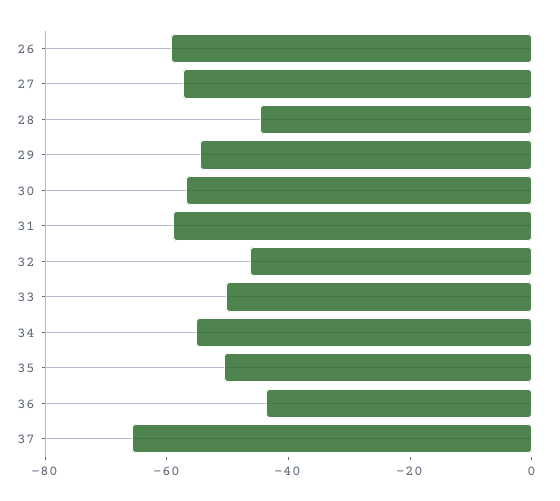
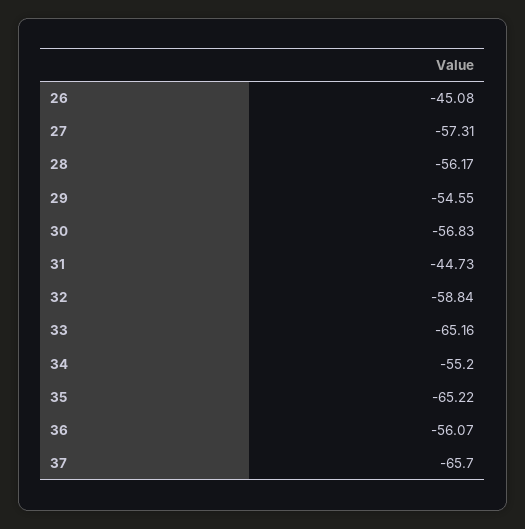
26: -60 -> -45.08
28: -45 -> -56.17
31: -60 -> -44.73
32: -45 -> -58.84
33: -50 -> -65.16
35: -50 -> -65.22
36: -45 -> -56.07

